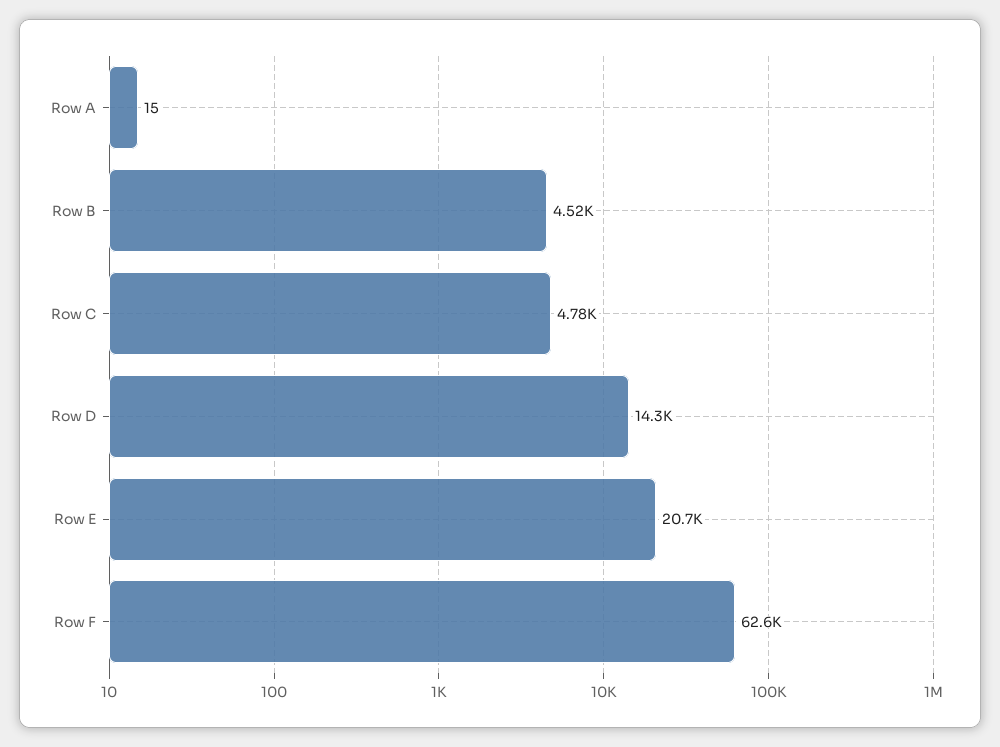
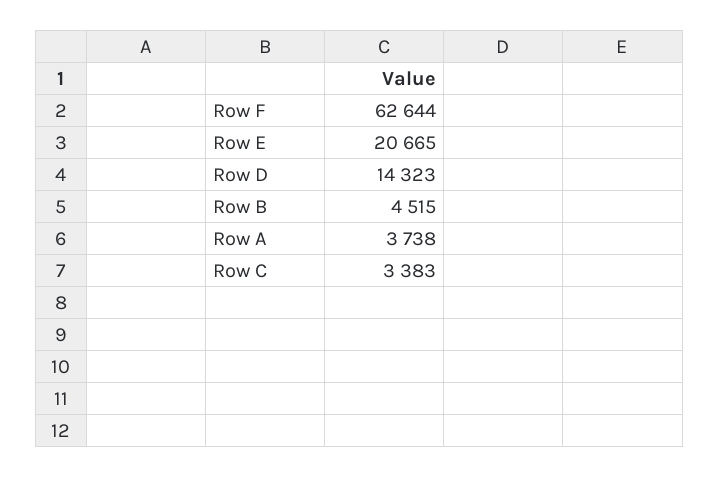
Row A: 15 -> 3738
Row C: 4780 -> 3383

